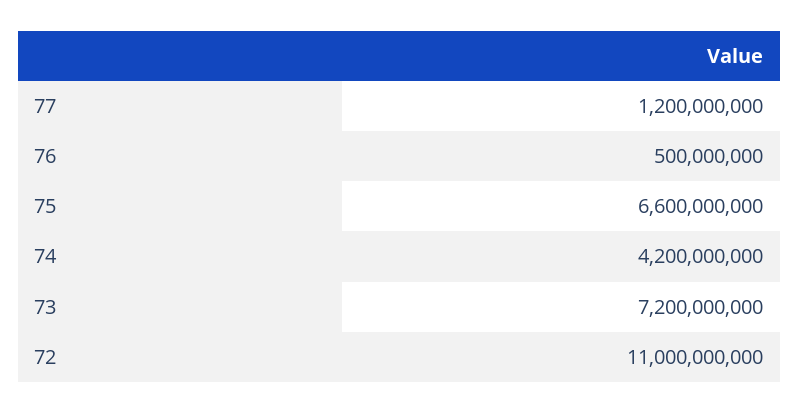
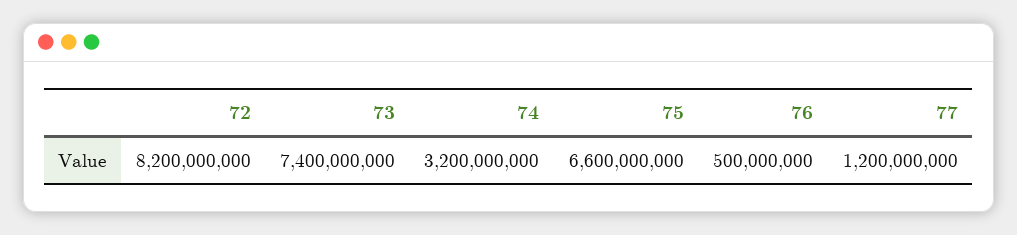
74: 4200000000 -> 3200000000
73: 7200000000 -> 7400000000
72: 11000000000 -> 8200000000

